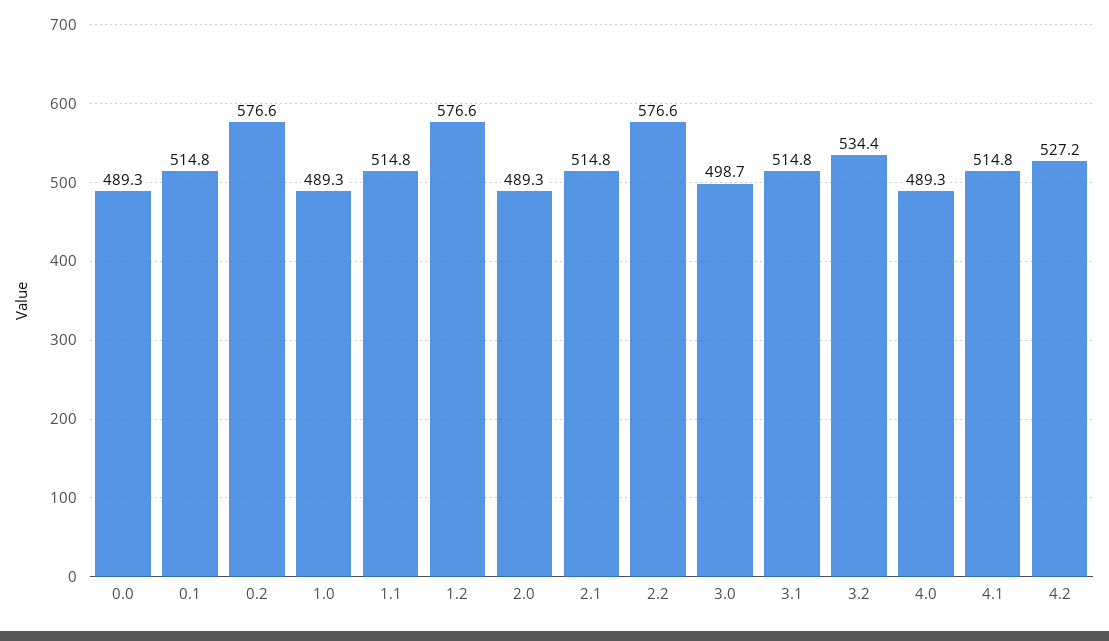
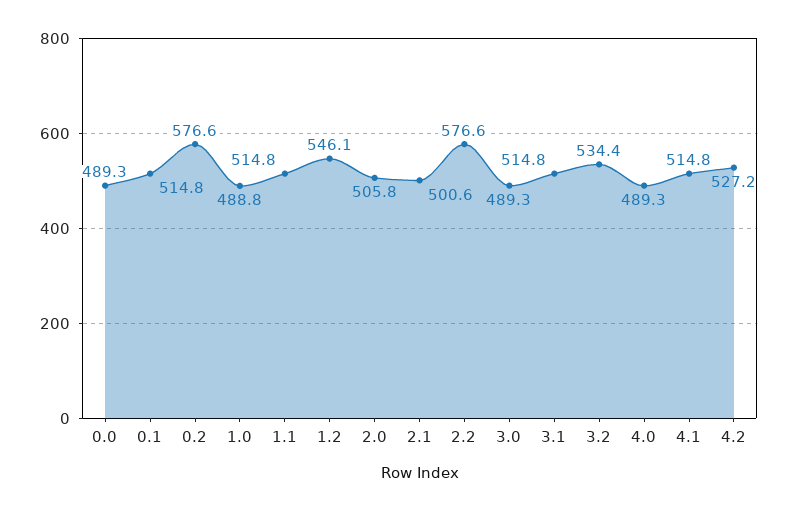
1.0: 489.3 -> 488.8
1.2: 576.6 -> 546.1
2.0: 489.3 -> 505.8
2.1: 514.8 -> 500.6
3.0: 498.7 -> 489.3

